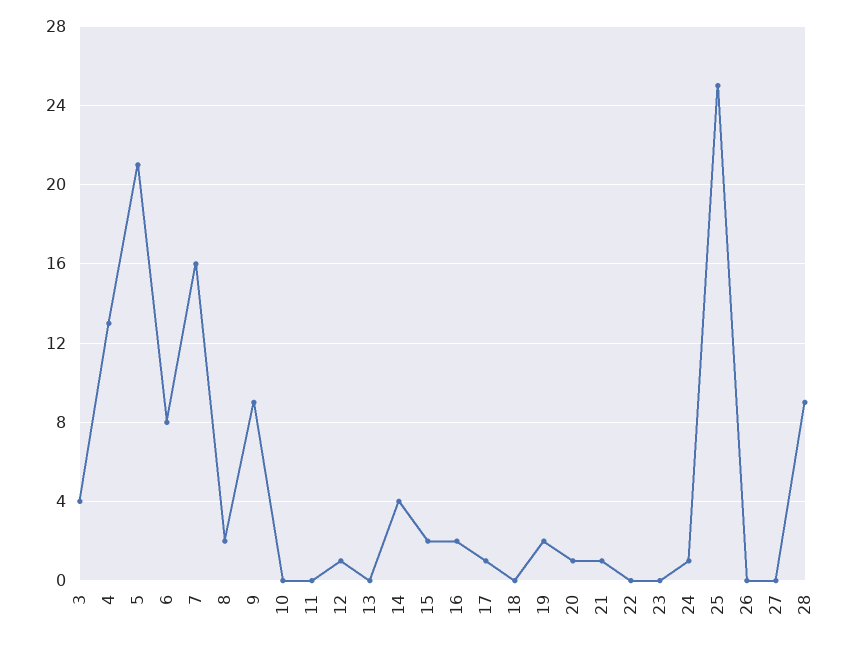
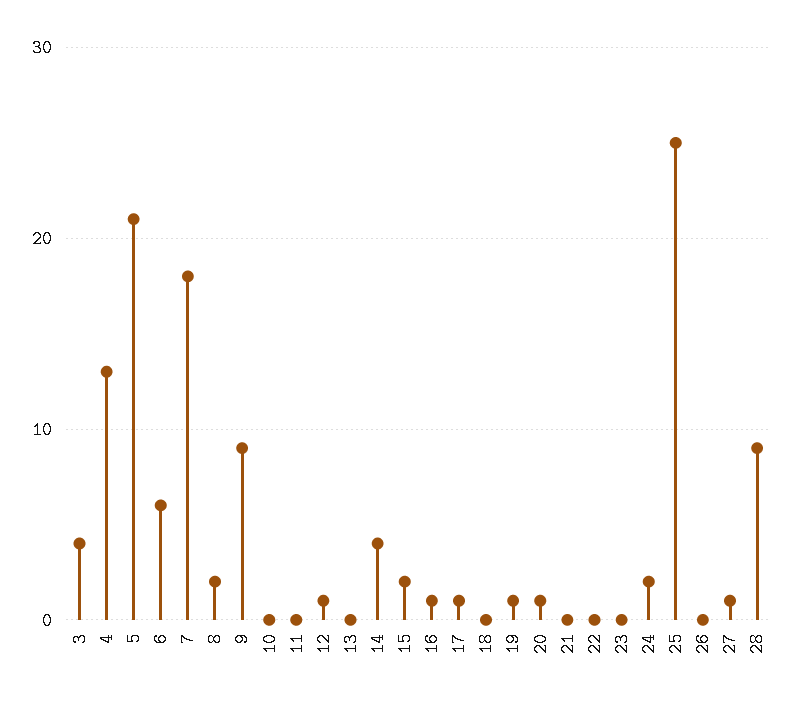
6: 8 -> 6
7: 16 -> 18
16: 2 -> 1
19: 2 -> 1
21: 1 -> 0
24: 1 -> 2
27: 0 -> 1

